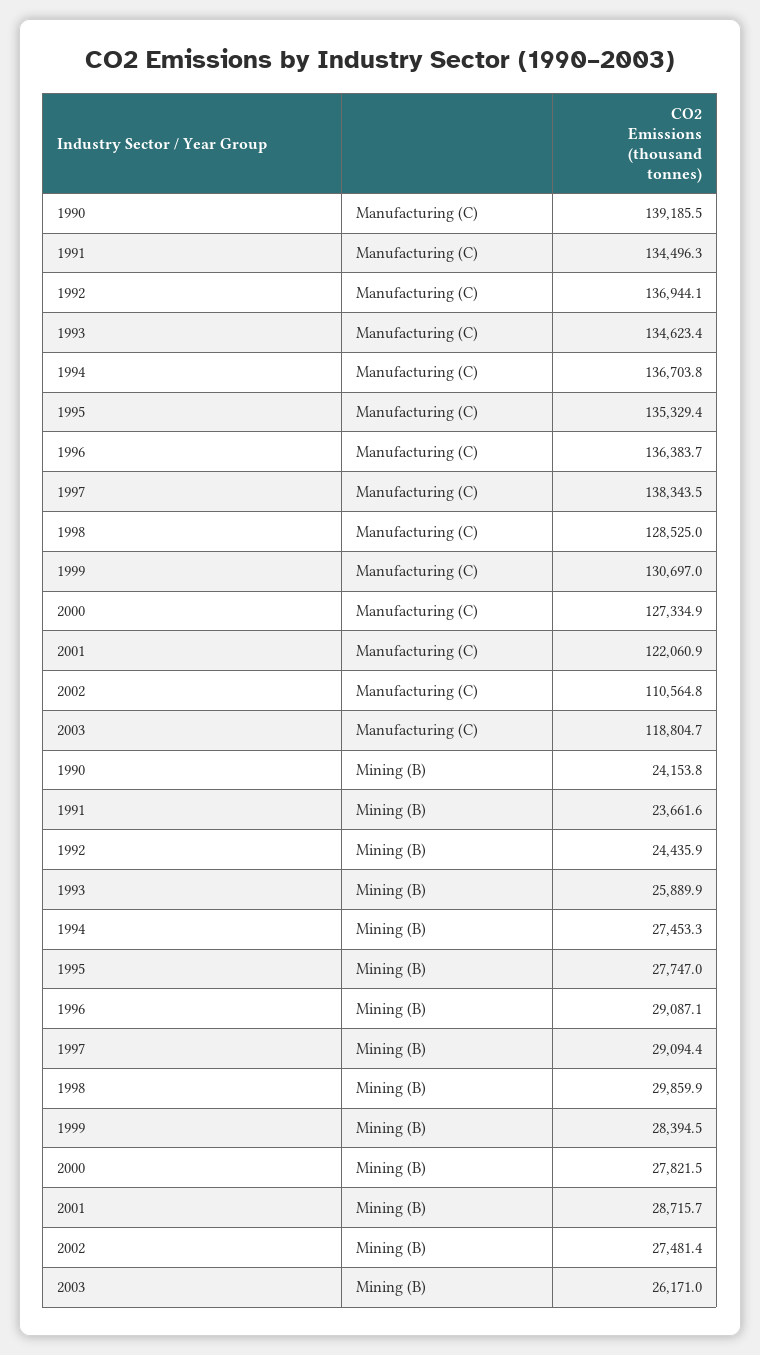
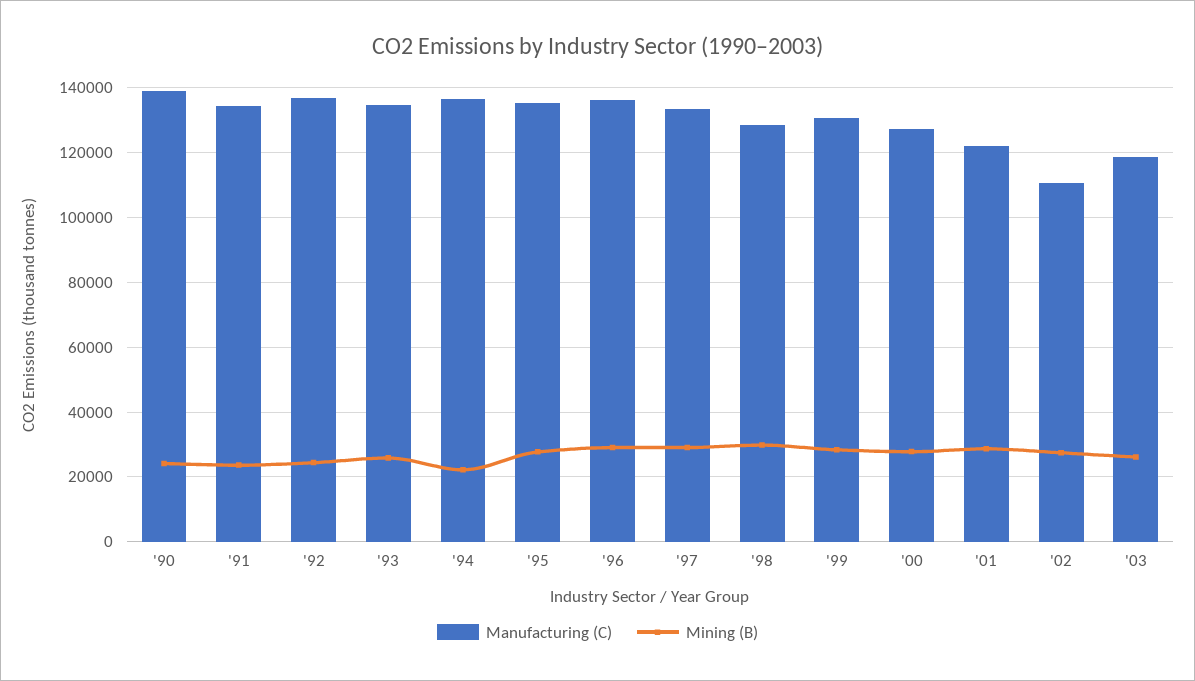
Manufacturing (C), 1997: 138343.5 -> 134000
Mining (B), 1994: 27453.3 -> 22000

